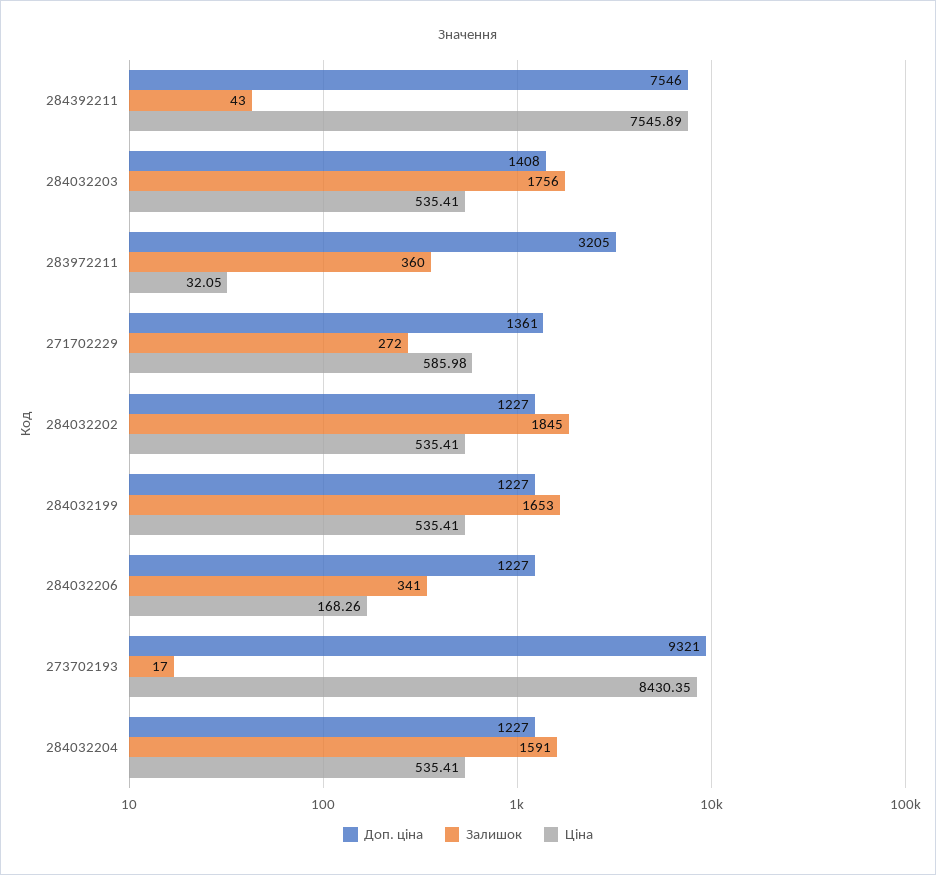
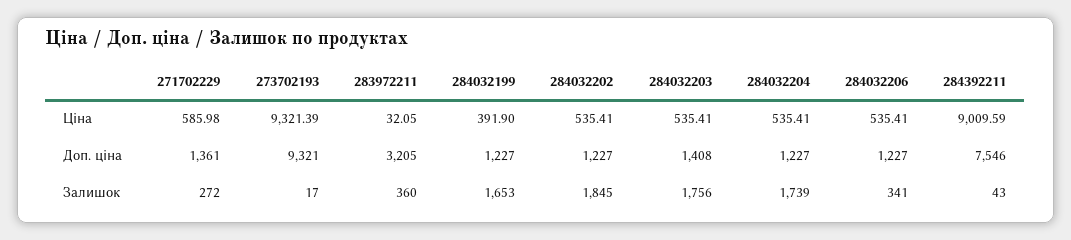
Ціна, 284392211: 7545.89 -> 9009.59
Ціна, 284032199: 535.41 -> 391.9
Ціна, 284032206: 168.26 -> 535.41
Ціна, 273702193: 8430.35 -> 9321.39
Залишок, 284032204: 1591 -> 1739

